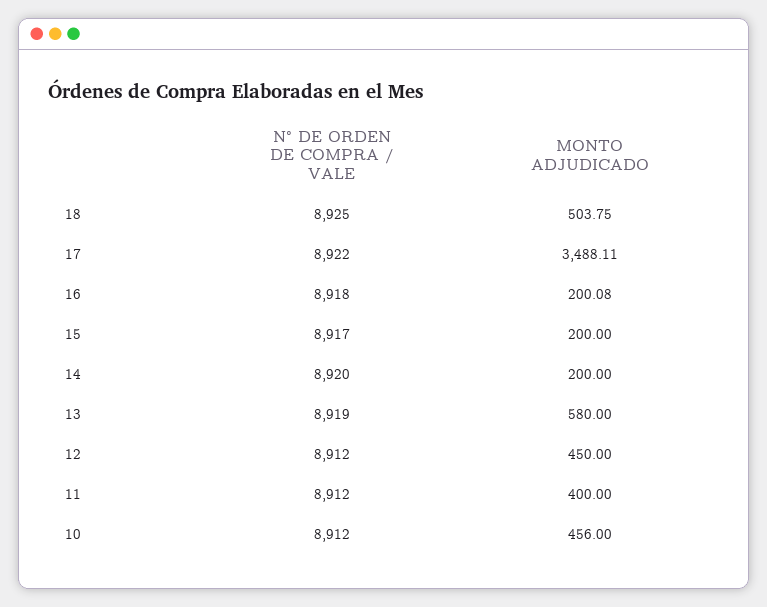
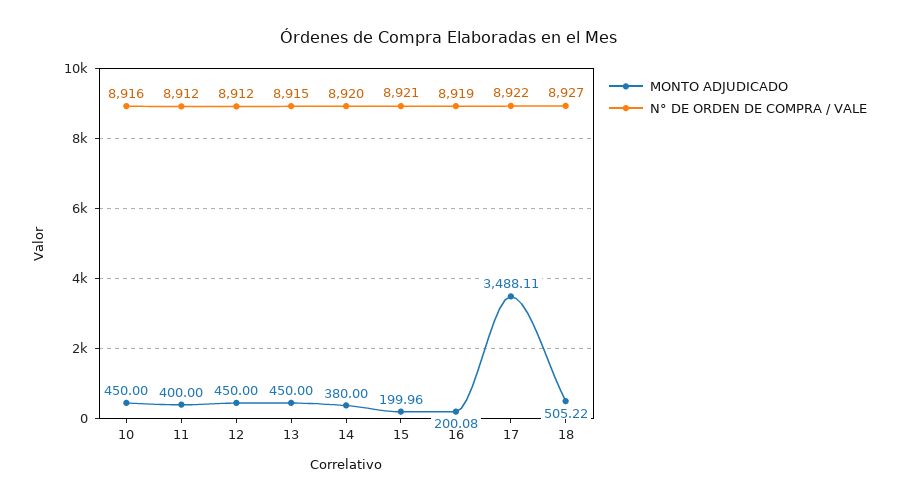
N° DE ORDEN DE COMPRA / VALE, 18: 8925 -> 8927
MONTO ADJUDICADO, 18: 503.75 -> 505.22
N° DE ORDEN DE COMPRA / VALE, 16: 8918 -> 8919
N° DE ORDEN DE COMPRA / VALE, 15: 8917 -> 8921
MONTO ADJUDICADO, 15: 200 -> 199.96
MONTO ADJUDICADO, 14: 200 -> 380
N° DE ORDEN DE COMPRA / VALE, 13: 8919 -> 8915
MONTO ADJUDICADO, 13: 580 -> 450
N° DE ORDEN DE COMPRA / VALE, 10: 8912 -> 8916
MONTO ADJUDICADO, 10: 456 -> 450

